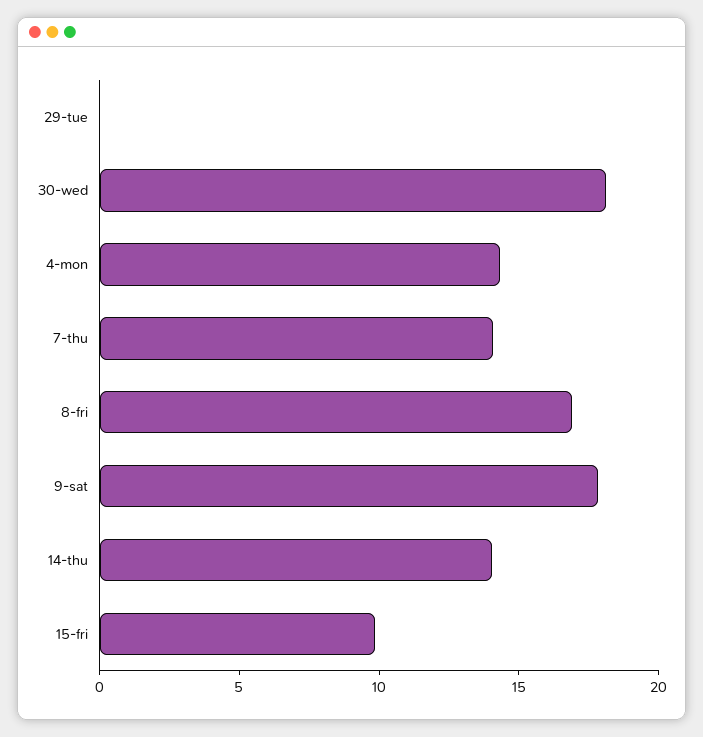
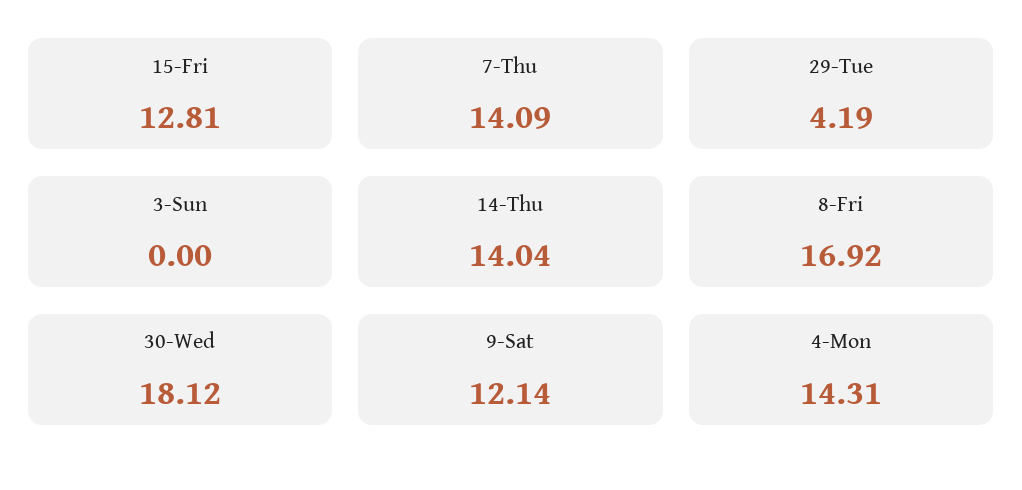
29-tue: 0 -> 4.19
9-sat: 18 -> 12.14
15-fri: 10 -> 12.81
3-Sun: none -> 0

